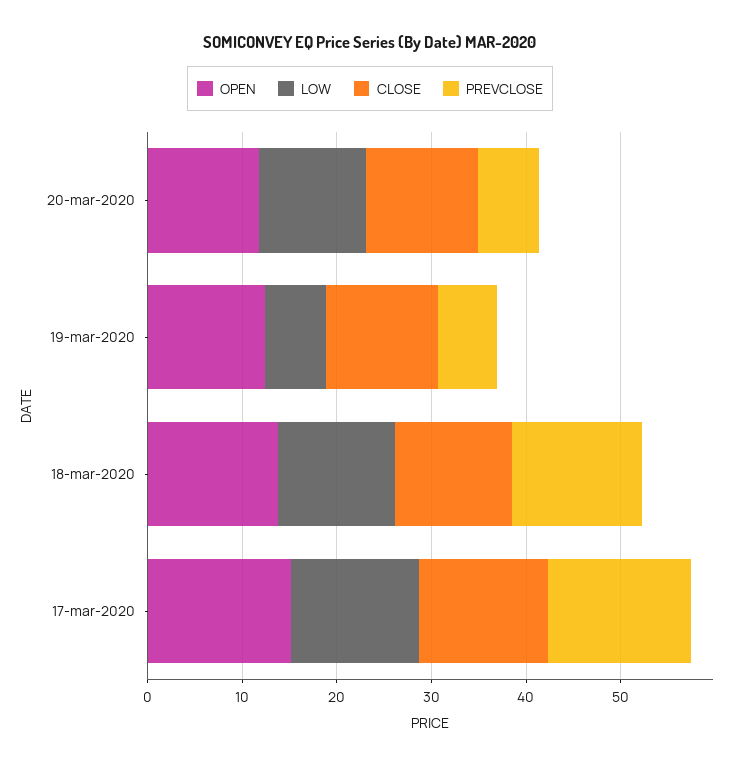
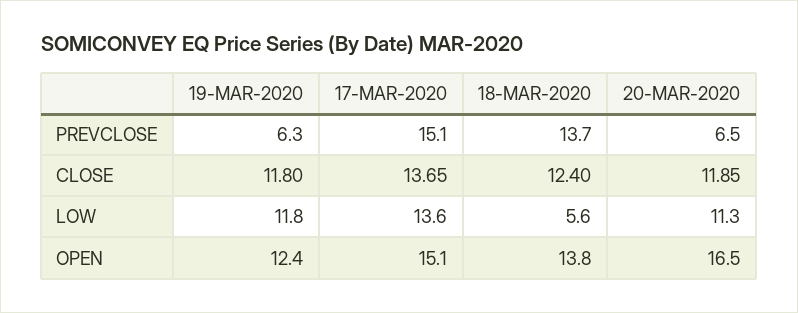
OPEN, 20-mar-2020: 12 -> 16.5
LOW, 19-mar-2020: 6 -> 11.8
LOW, 18-mar-2020: 12 -> 5.6

